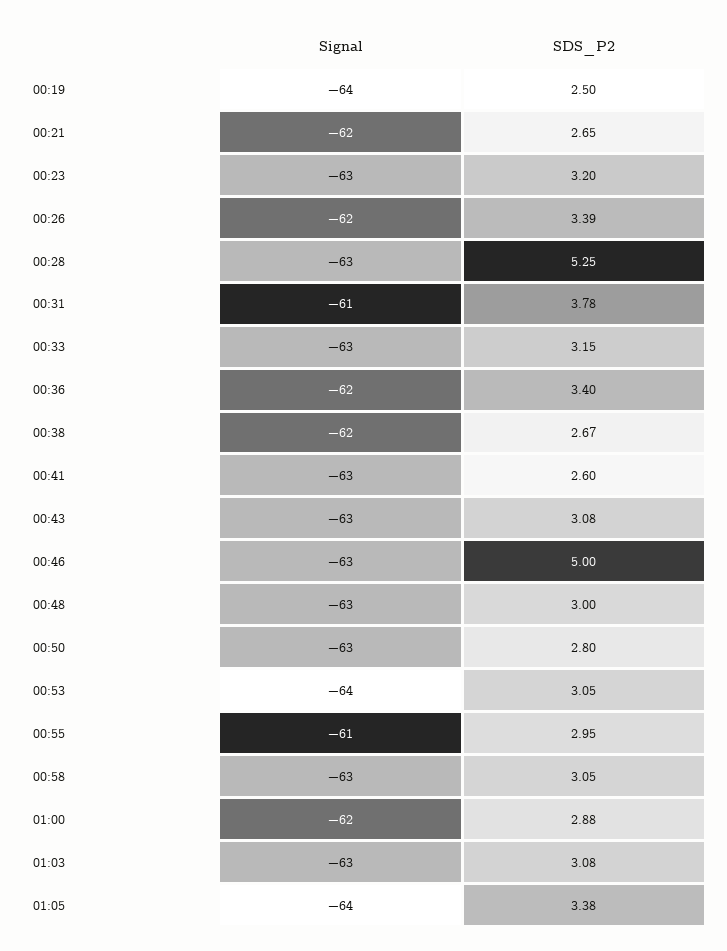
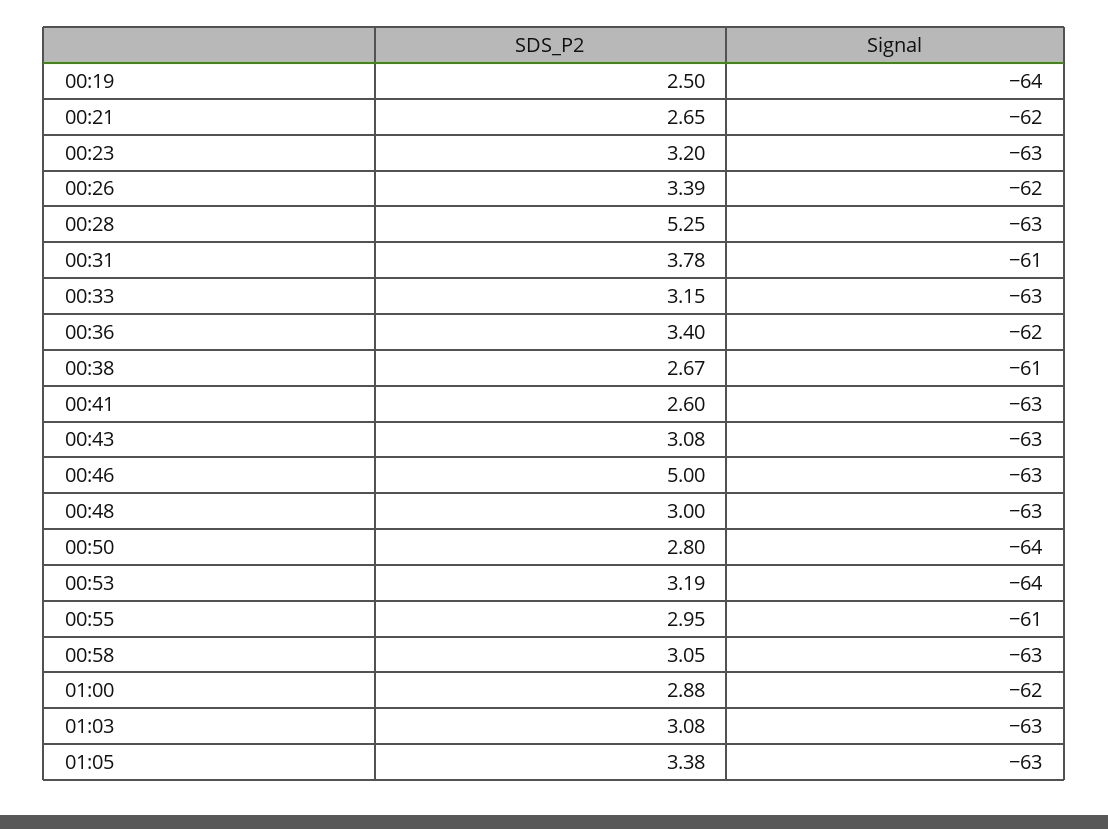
Signal, 00:38: -62 -> -61
Signal, 00:50: -63 -> -64
SDS_P2, 00:53: 3.05 -> 3.19
Signal, 01:05: -64 -> -63

